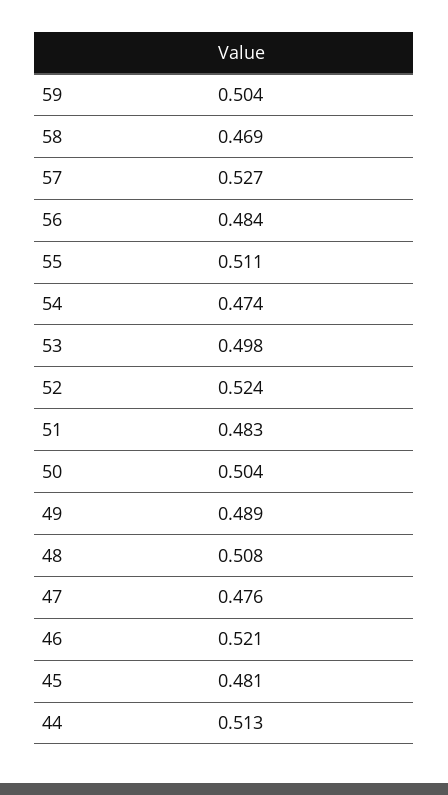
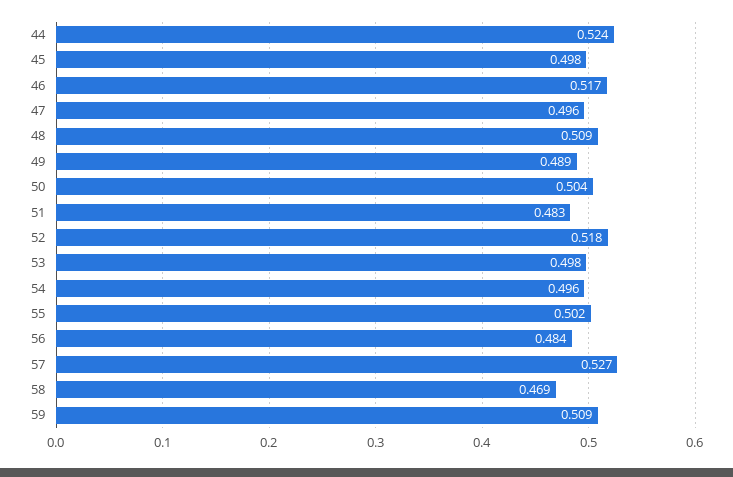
59: 0.504 -> 0.509
55: 0.511 -> 0.502
54: 0.474 -> 0.496
52: 0.524 -> 0.518
48: 0.508 -> 0.509
47: 0.476 -> 0.496
46: 0.521 -> 0.517
45: 0.481 -> 0.498
44: 0.513 -> 0.524

